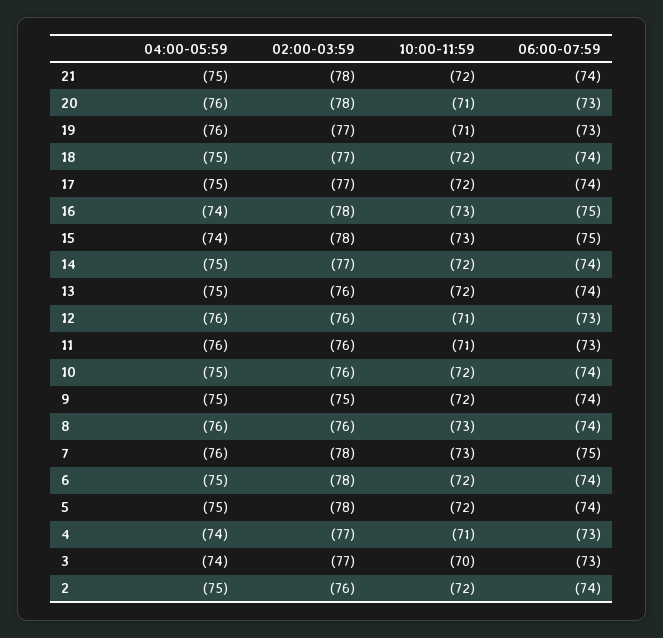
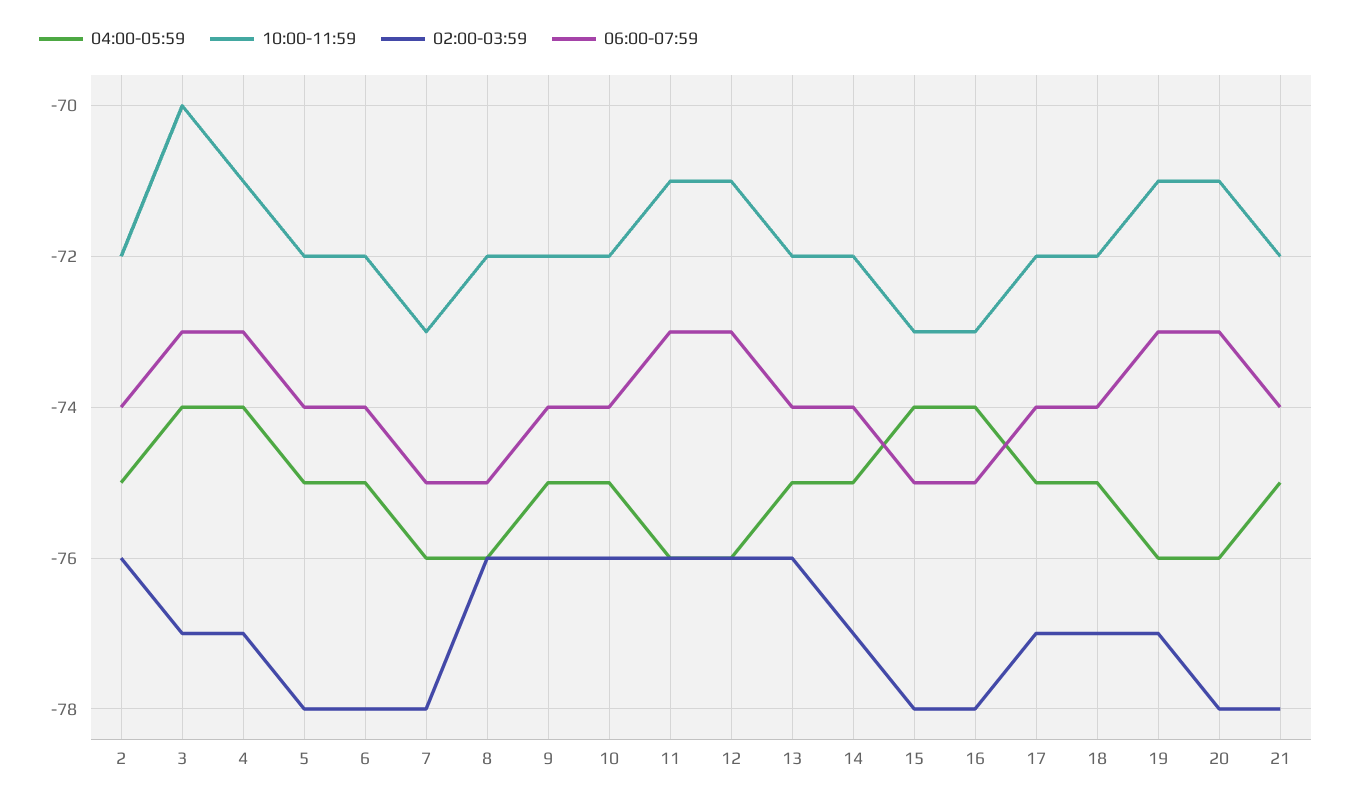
02:00-03:59, 9: -75 -> -76
10:00-11:59, 8: -73 -> -72
06:00-07:59, 8: -74 -> -75

